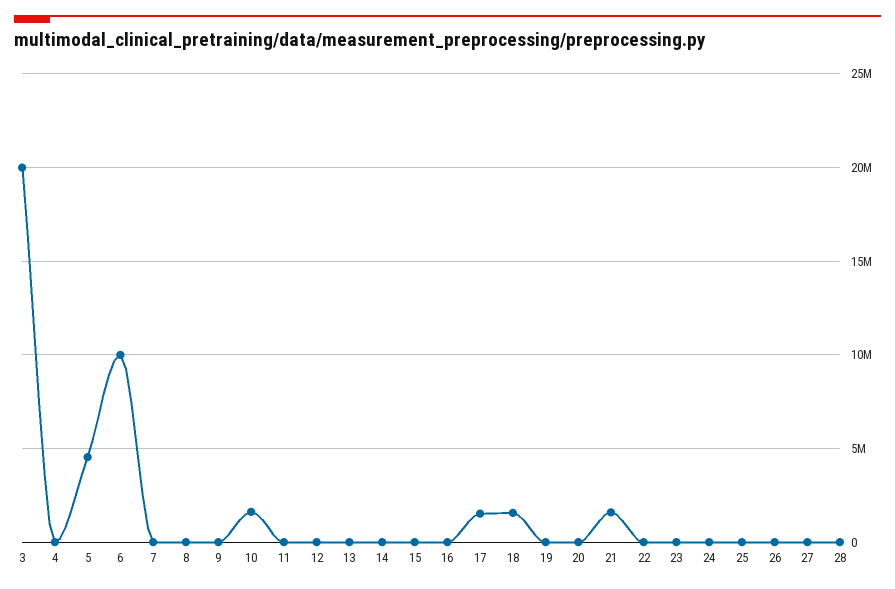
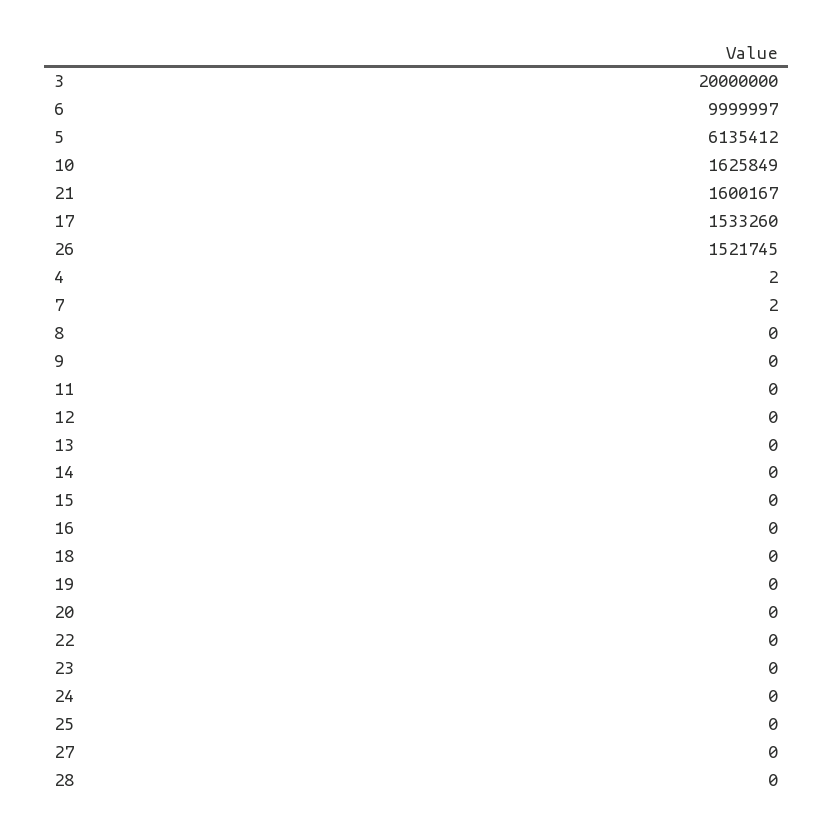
5: 4500000 -> 6135412
18: 1500000 -> 0
26: 0 -> 1521745

